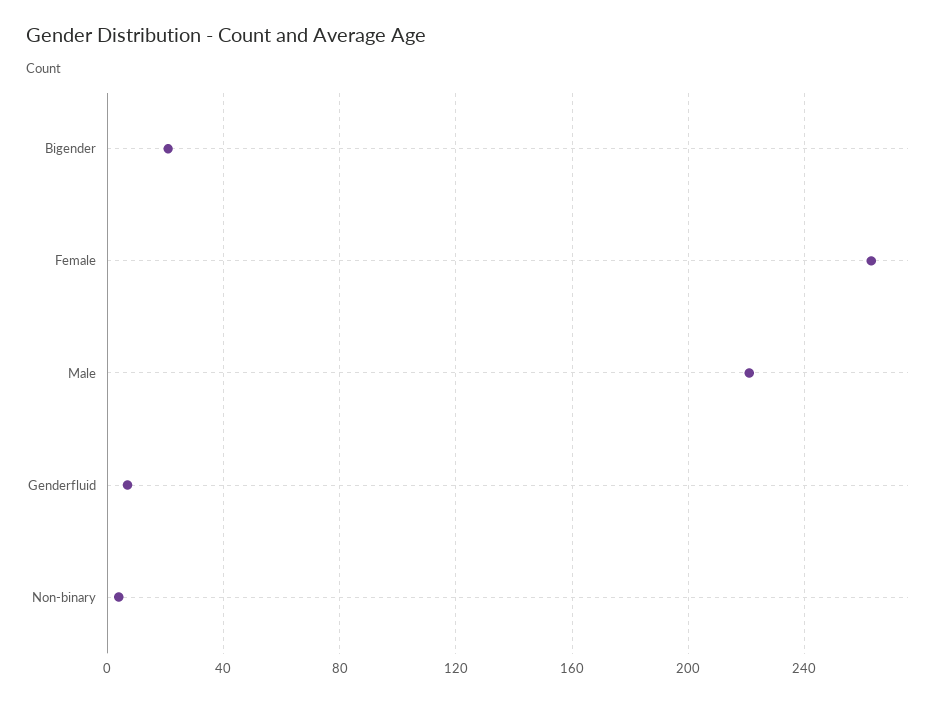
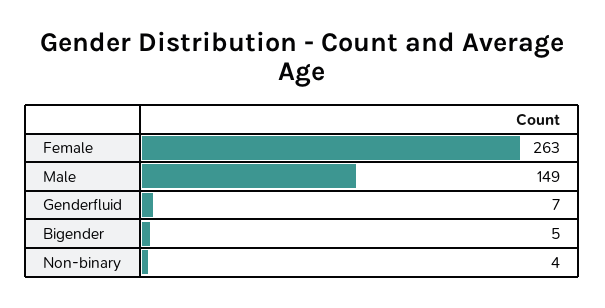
Bigender: 20 -> 5
Male: 220 -> 149

